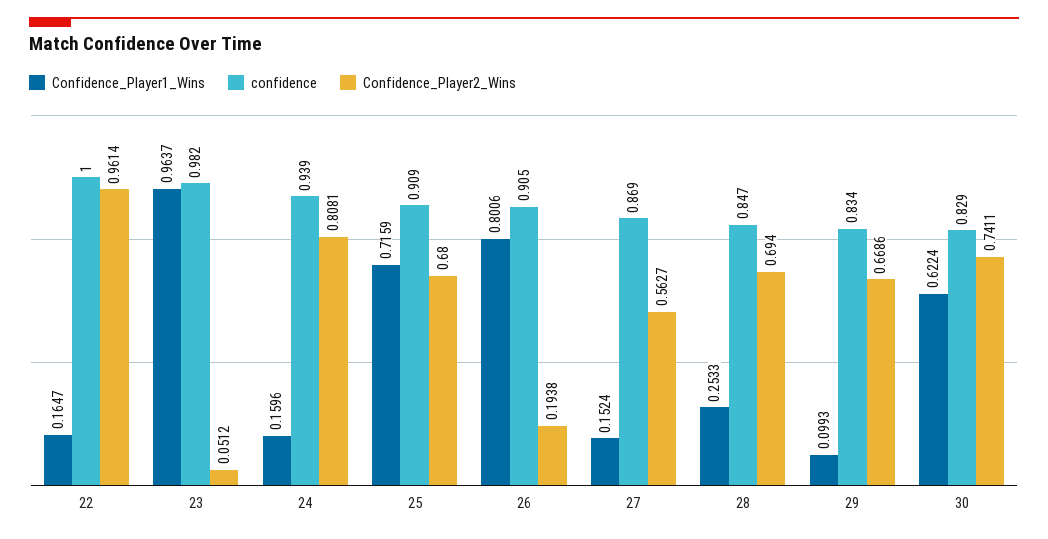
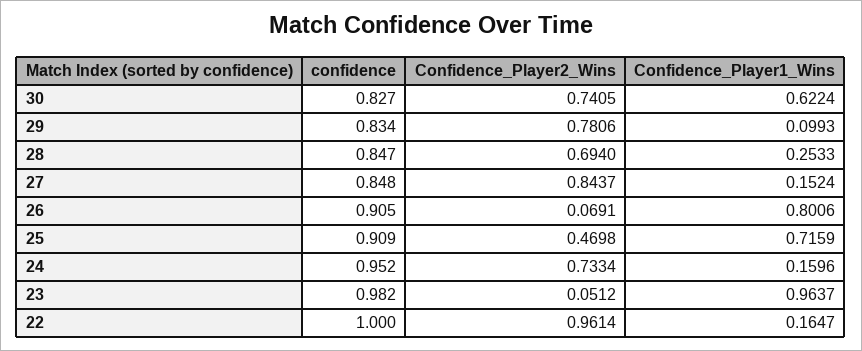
confidence, 24: 0.939 -> 0.952
Confidence_Player2_Wins, 24: 0.8081 -> 0.7334
Confidence_Player2_Wins, 25: 0.68 -> 0.4698
Confidence_Player2_Wins, 26: 0.1938 -> 0.0691
confidence, 27: 0.869 -> 0.848
Confidence_Player2_Wins, 27: 0.5627 -> 0.8437
Confidence_Player2_Wins, 29: 0.6686 -> 0.7806
confidence, 30: 0.829 -> 0.827
Confidence_Player2_Wins, 30: 0.7411 -> 0.7405

